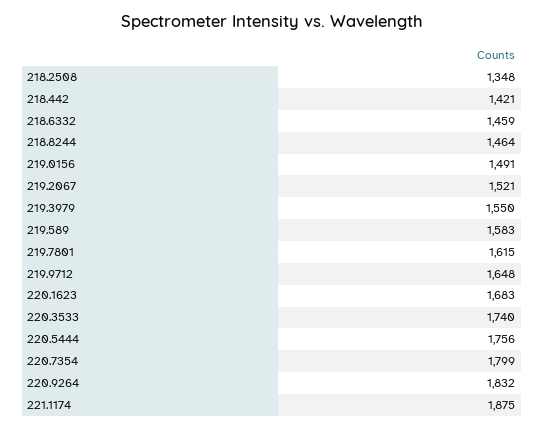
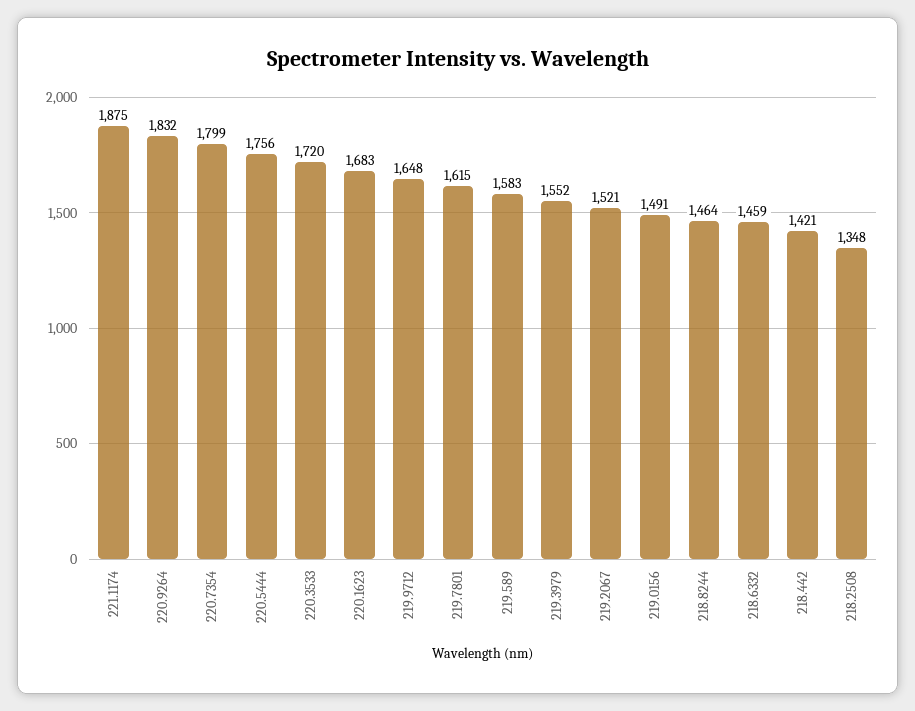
219.3979: 1550 -> 1552
220.3533: 1740 -> 1720

